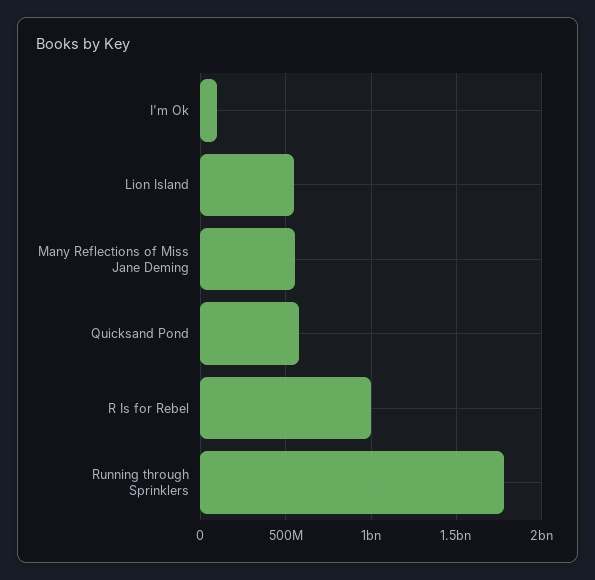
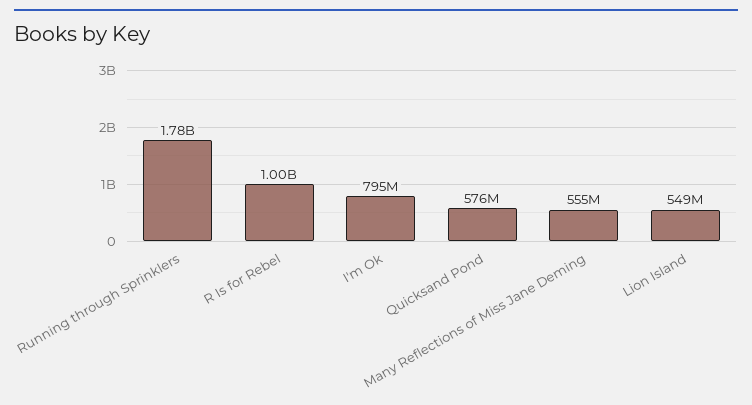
I'm Ok: 100000000 -> 795000000

